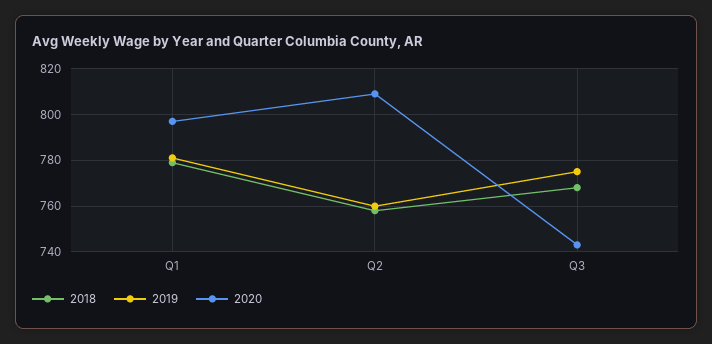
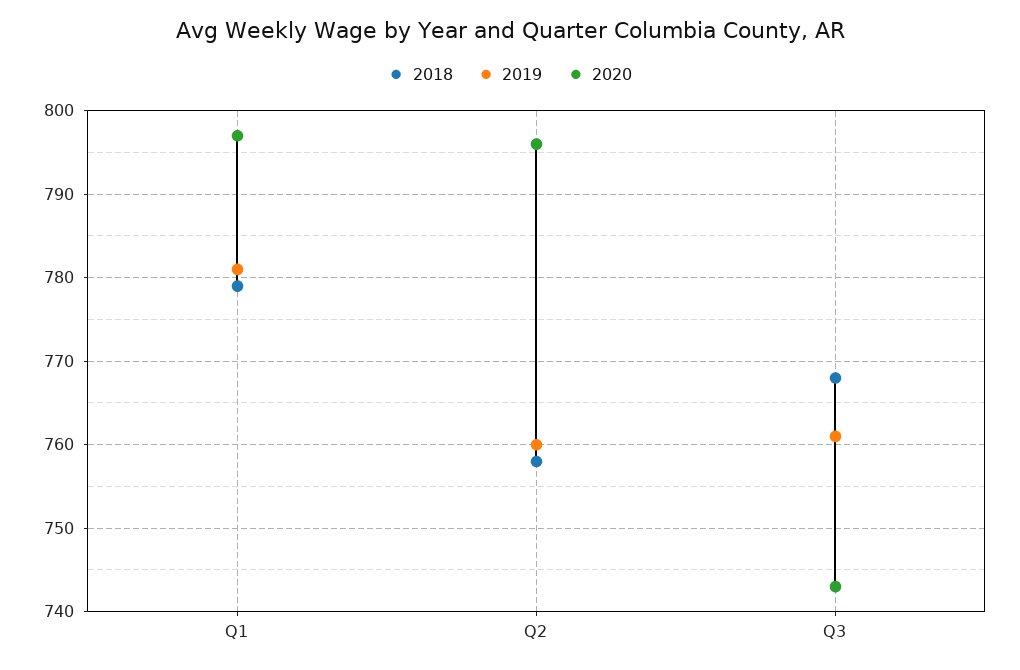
2020, Q2: 810 -> 796
2019, Q3: 775 -> 761

